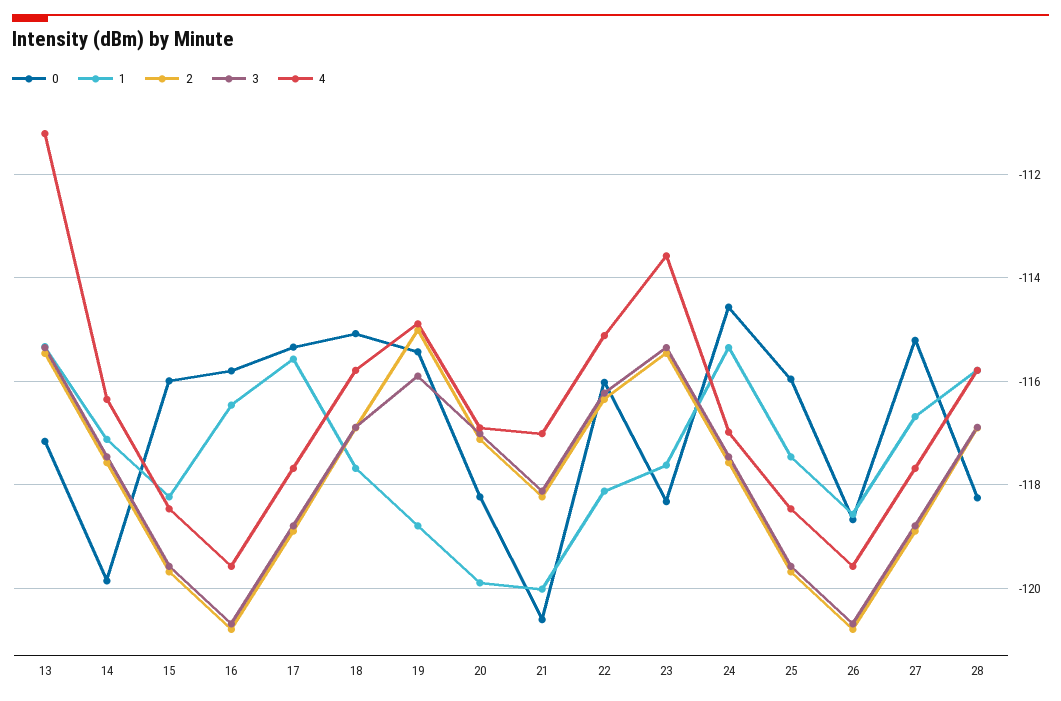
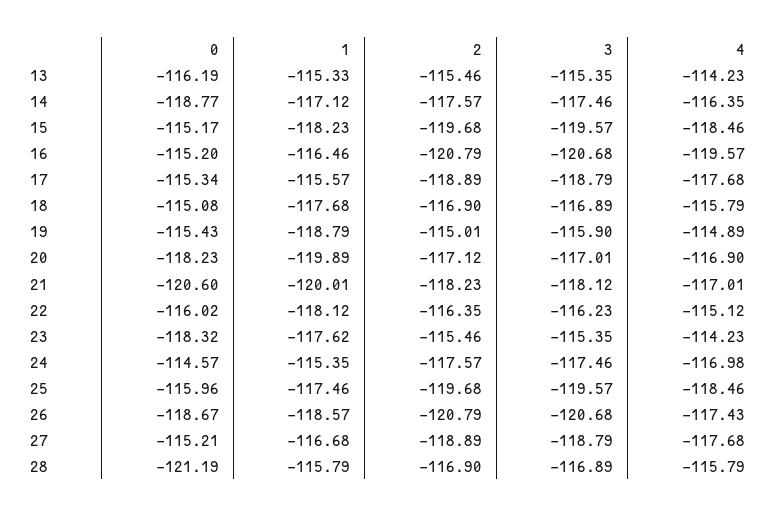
0, 13: -117.2 -> -116.19
4, 13: -111.2 -> -114.23
0, 14: -119.8 -> -118.77
0, 15: -116 -> -115.17
0, 16: -115.8 -> -115.2
4, 23: -113.6 -> -114.23
4, 26: -119.6 -> -117.43
0, 28: -118.2 -> -121.19

